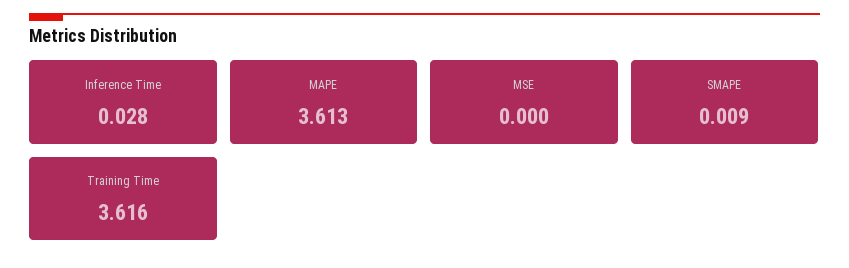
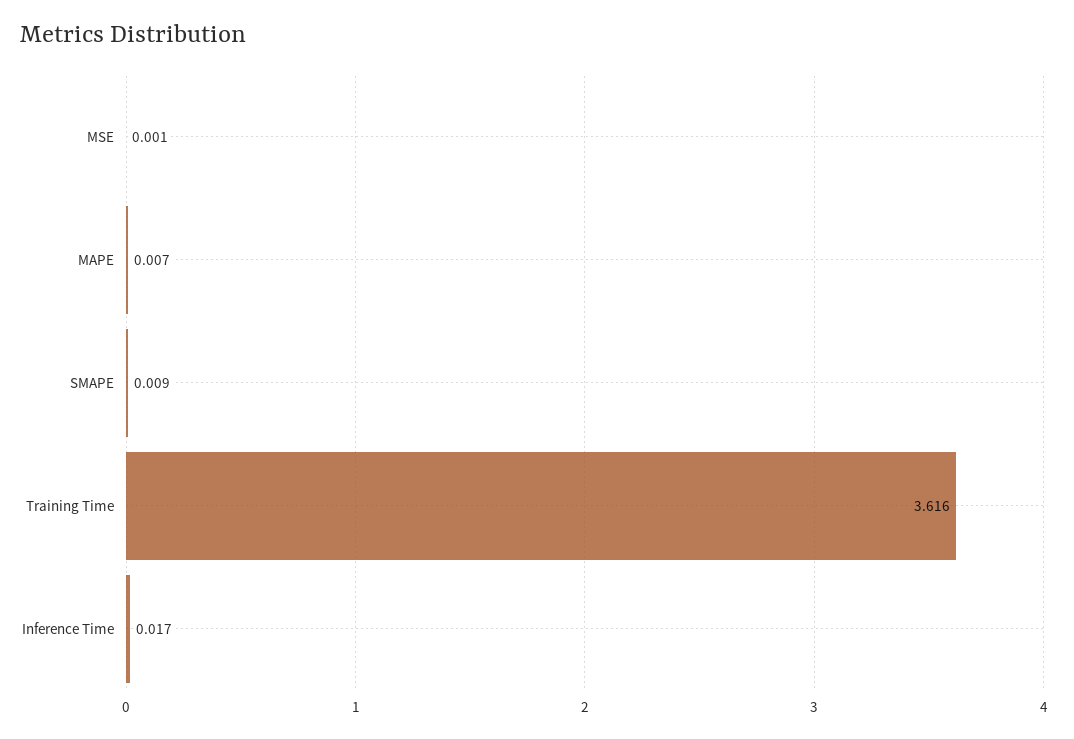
Inference Time: 0.028 -> 0.017
MAPE: 3.613 -> 0.007
MSE: 0 -> 0.001

